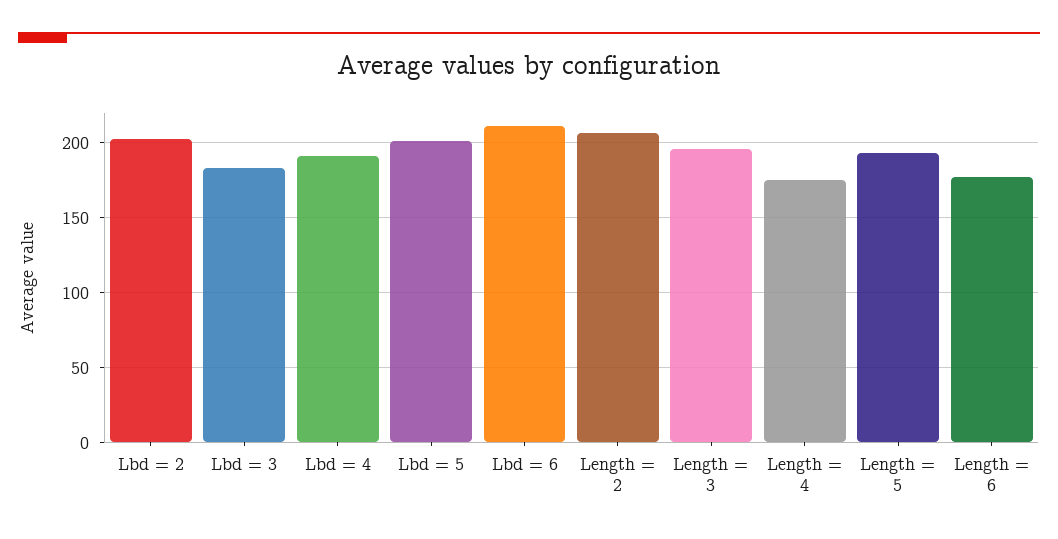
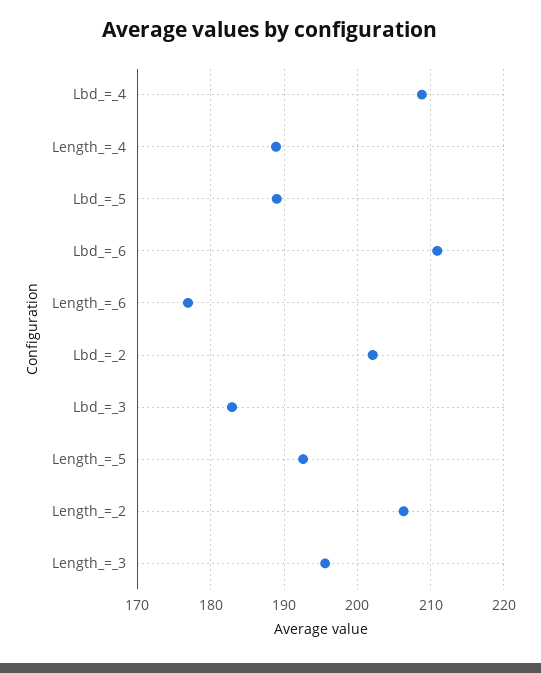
Lbd = 4: 190 -> 209
Lbd = 5: 200 -> 189
Length = 4: 175 -> 189

